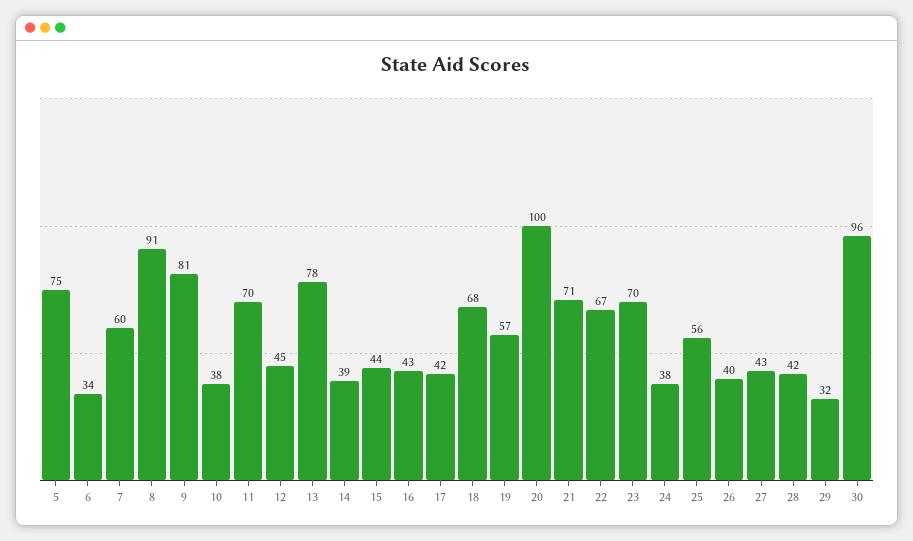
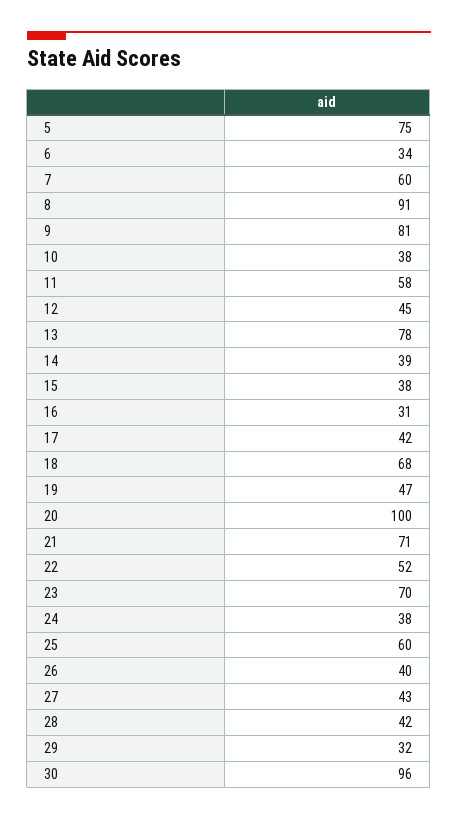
11: 70 -> 58
15: 44 -> 38
16: 43 -> 31
19: 57 -> 47
22: 67 -> 52
25: 56 -> 60

